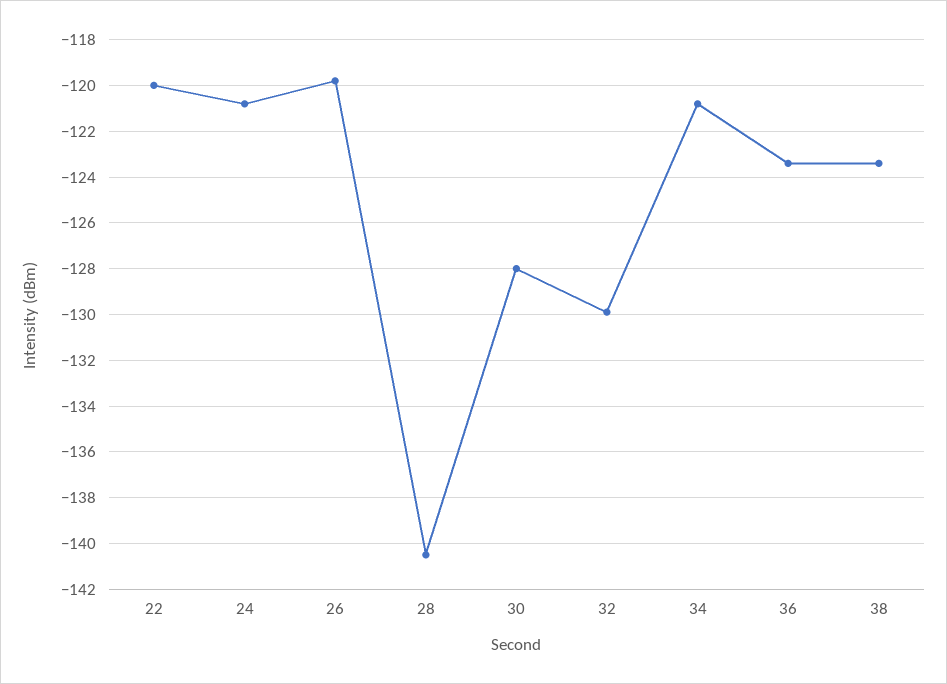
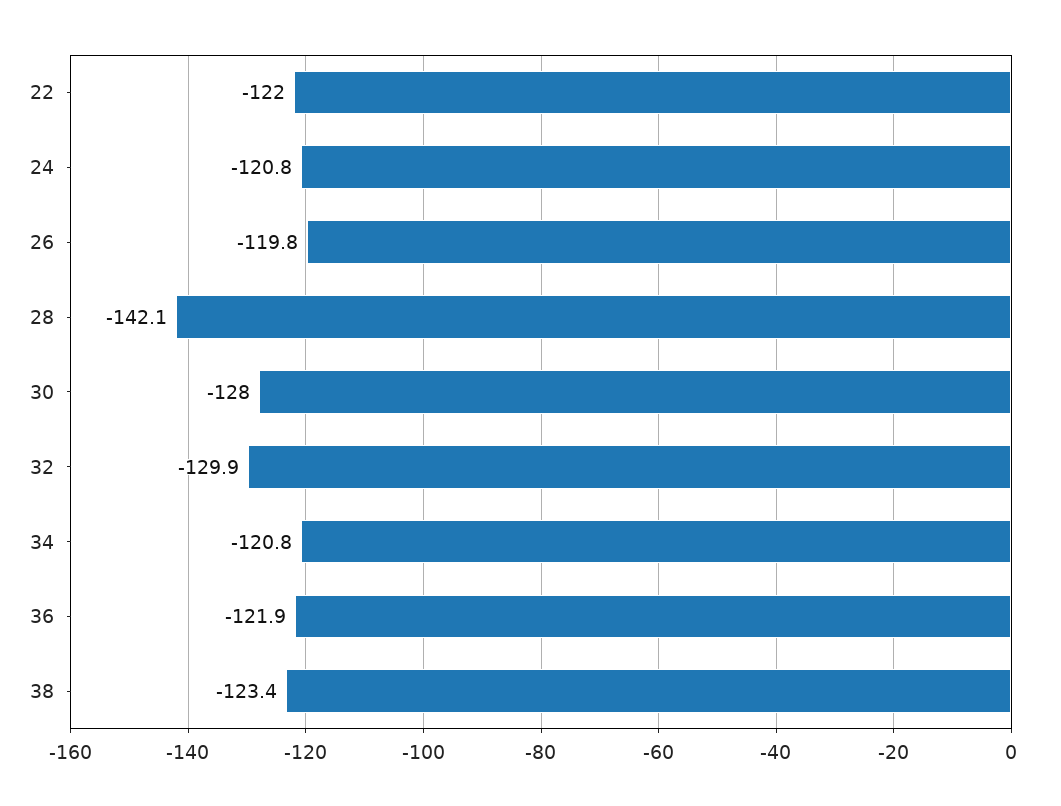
22: -120 -> -122
28: -140.5 -> -142.1
36: -123.5 -> -121.9

